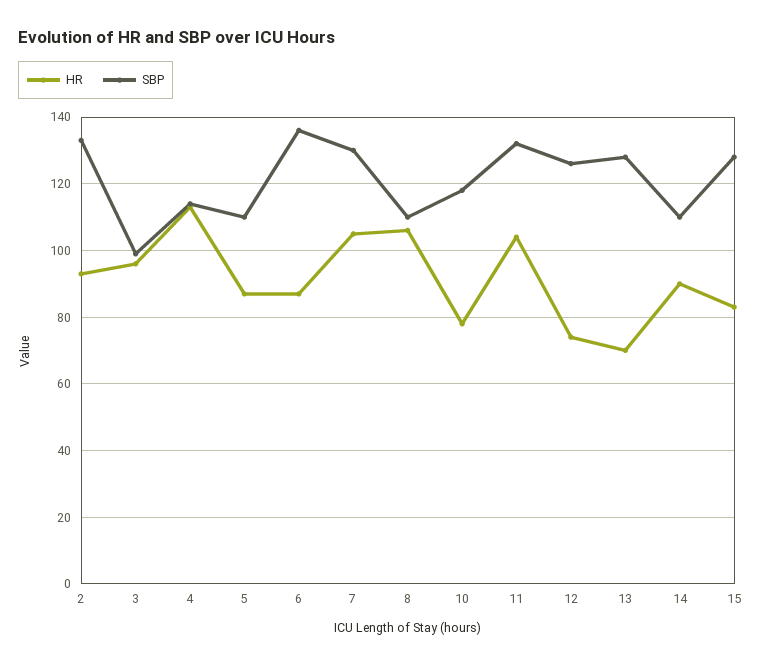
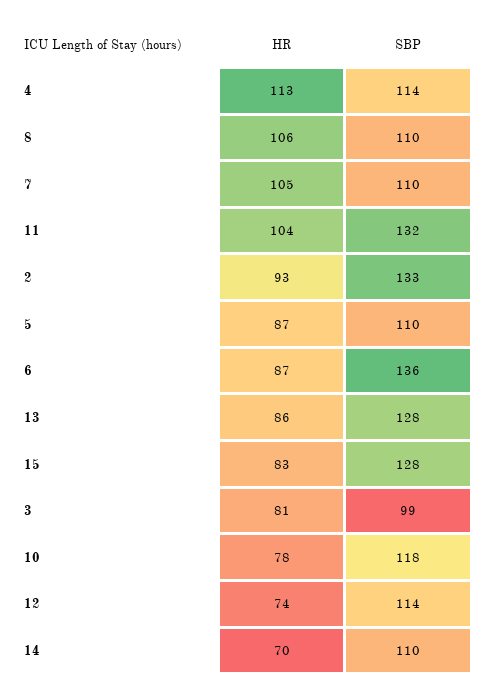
HR, 3: 95 -> 81
SBP, 7: 130 -> 110
SBP, 12: 125 -> 114
HR, 13: 70 -> 86
HR, 14: 90 -> 70

